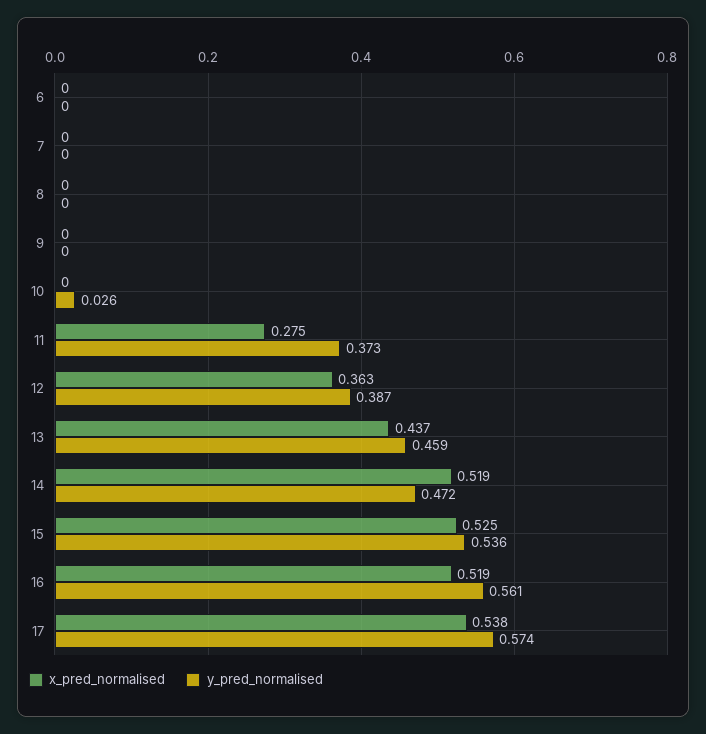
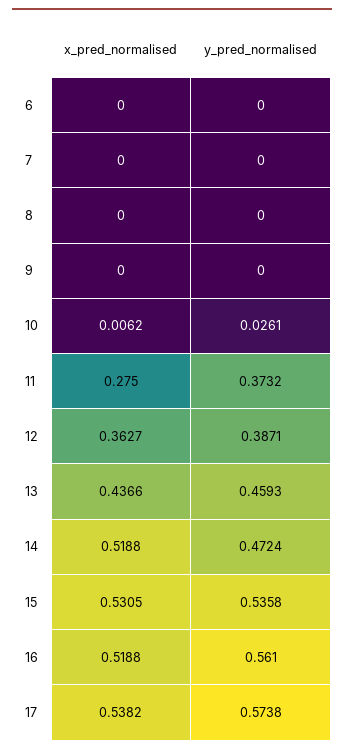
x_pred_normalised, 10: 0 -> 0.0062
x_pred_normalised, 15: 0.525 -> 0.5305

